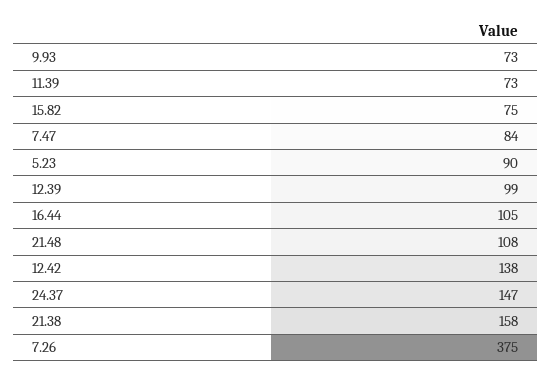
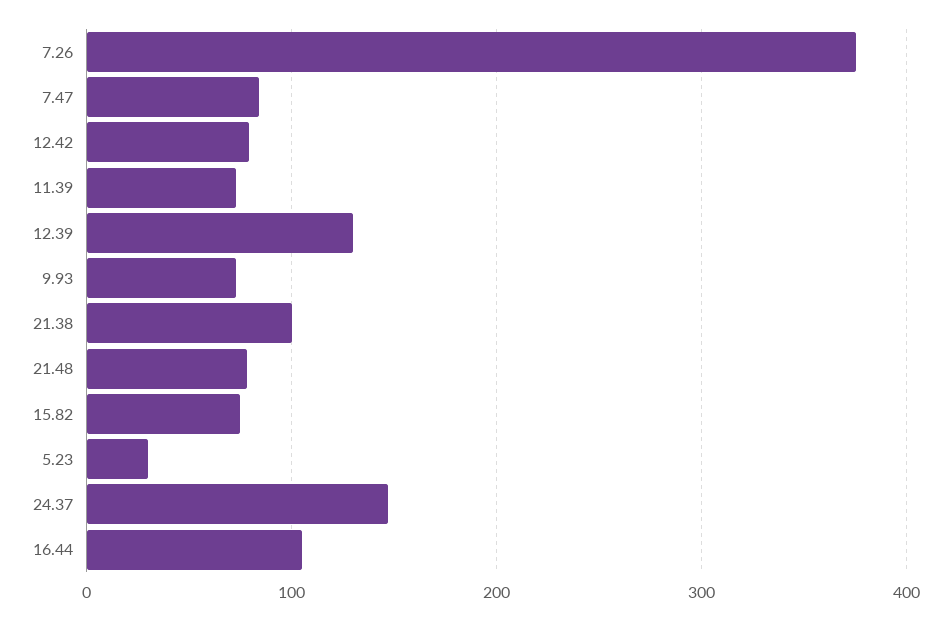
5.23: 90 -> 30
12.39: 99 -> 130
21.48: 108 -> 80
12.42: 138 -> 80
21.38: 158 -> 100

